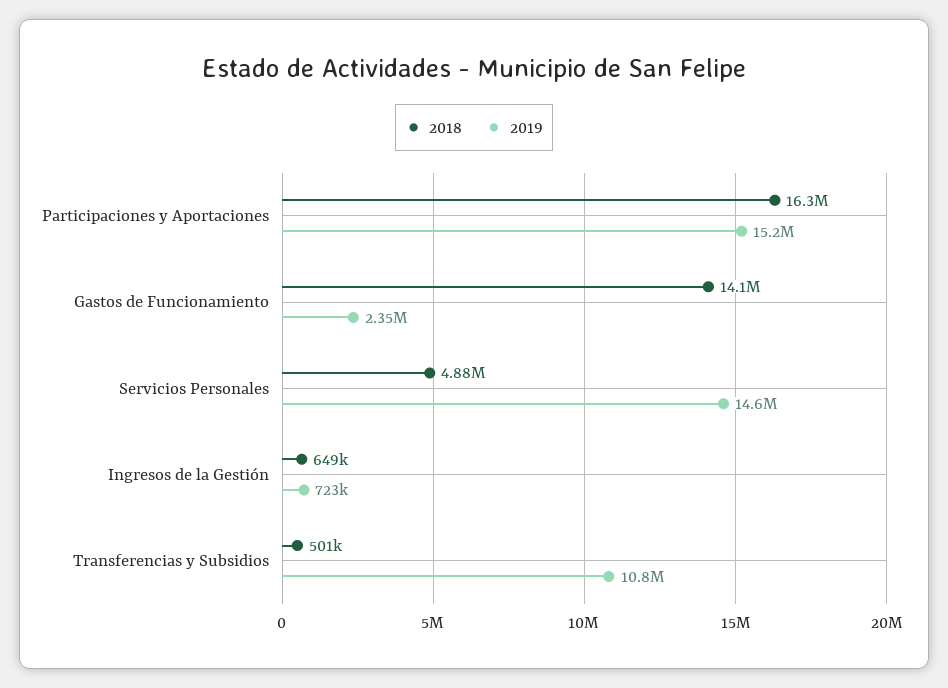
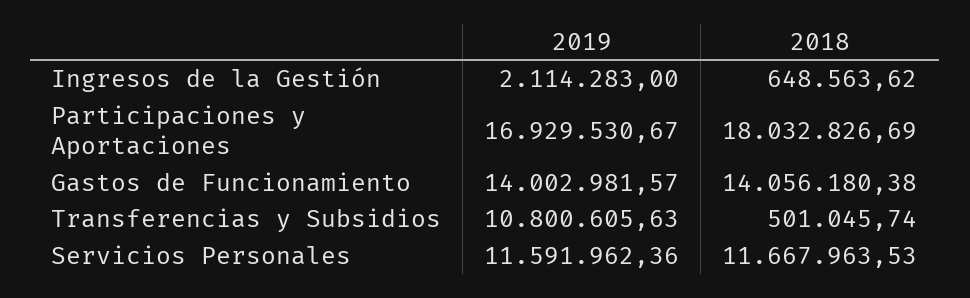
2018, Participaciones y Aportaciones: 16300000 -> 18032826.69
2019, Participaciones y Aportaciones: 15200000 -> 16929530.67
2019, Gastos de Funcionamiento: 2350000 -> 14002981.57
2018, Servicios Personales: 4880000 -> 11667963.53
2019, Servicios Personales: 14600000 -> 11591962.36
2019, Ingresos de la Gestión: 723000 -> 2114283

